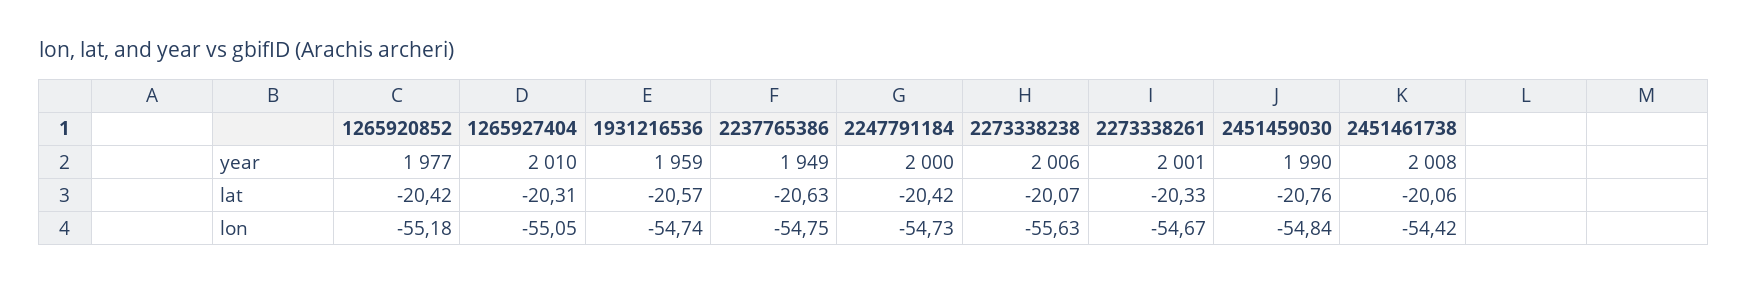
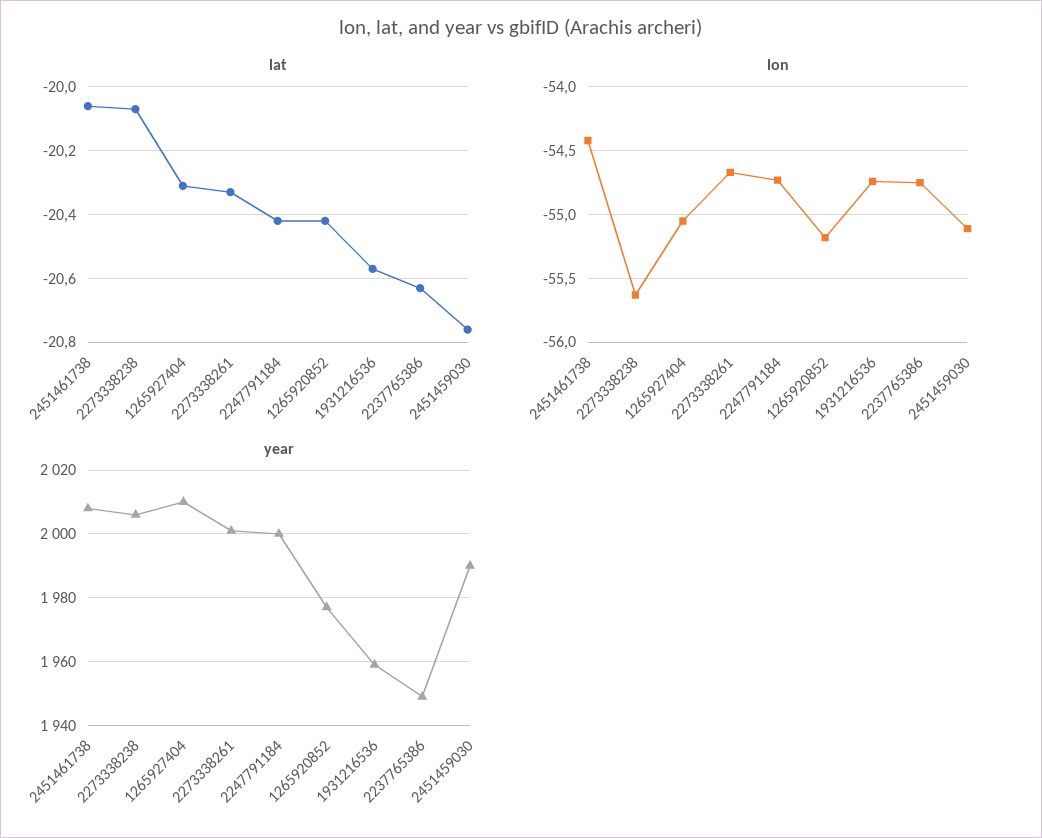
lon, 2451459030: -54.84 -> -55.1

